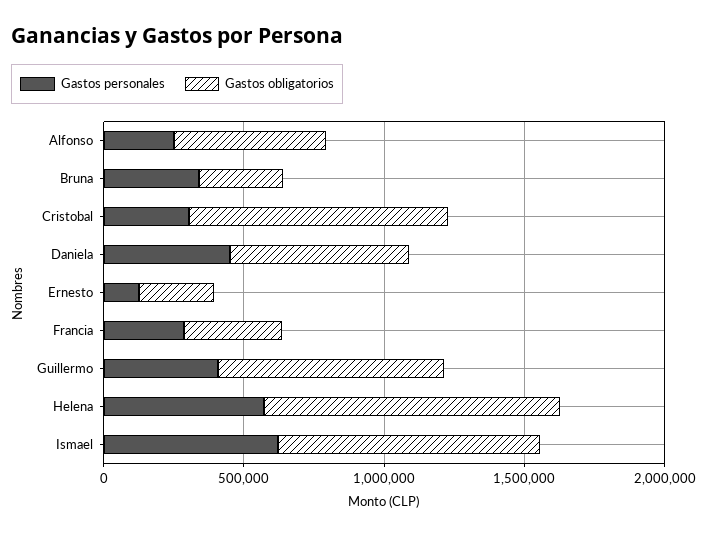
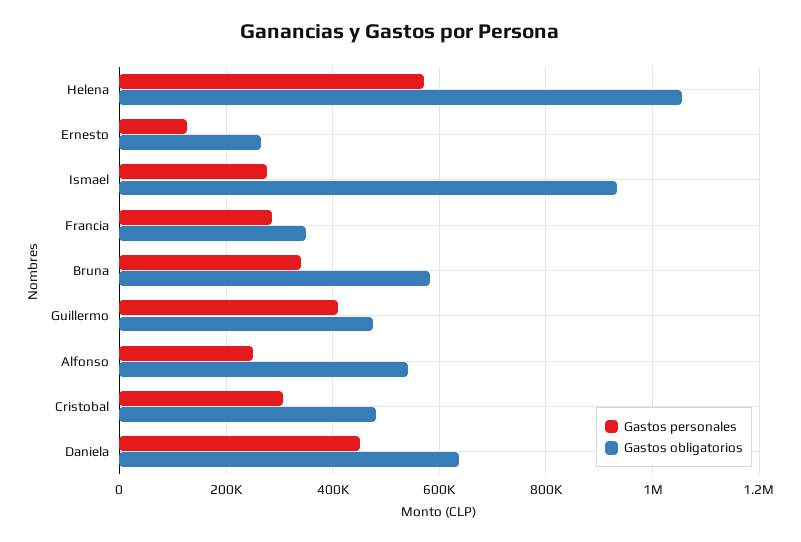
Gastos obligatorios, Bruna: 300000 -> 580000
Gastos obligatorios, Cristobal: 900000 -> 480000
Gastos obligatorios, Guillermo: 800000 -> 480000
Gastos personales, Ismael: 600000 -> 280000

